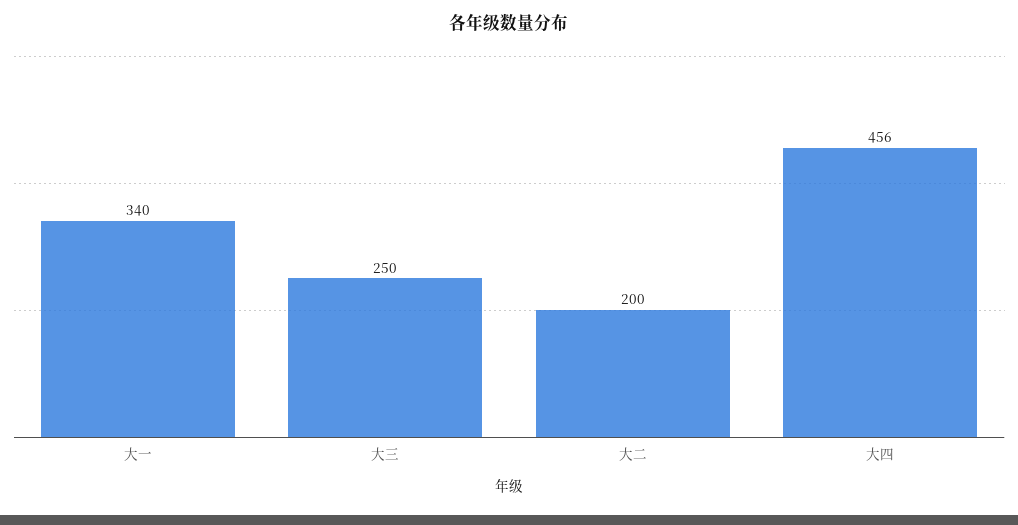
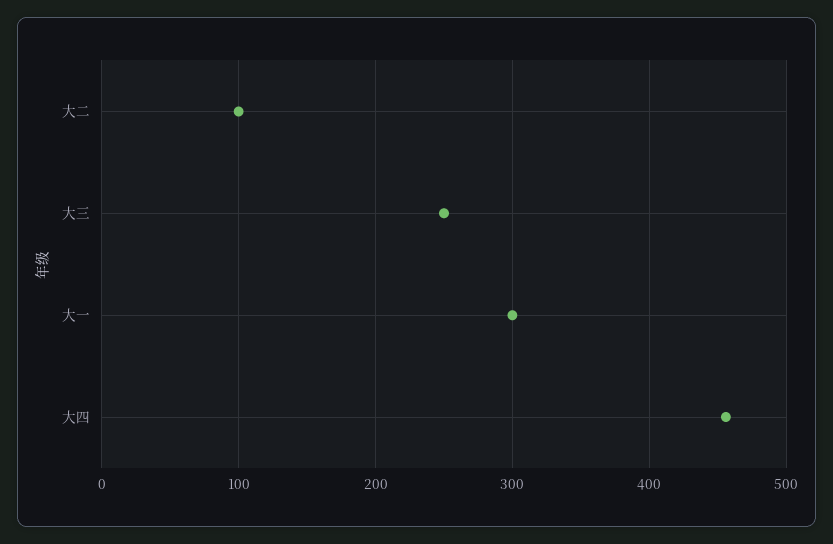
大一: 340 -> 300
大二: 200 -> 100

